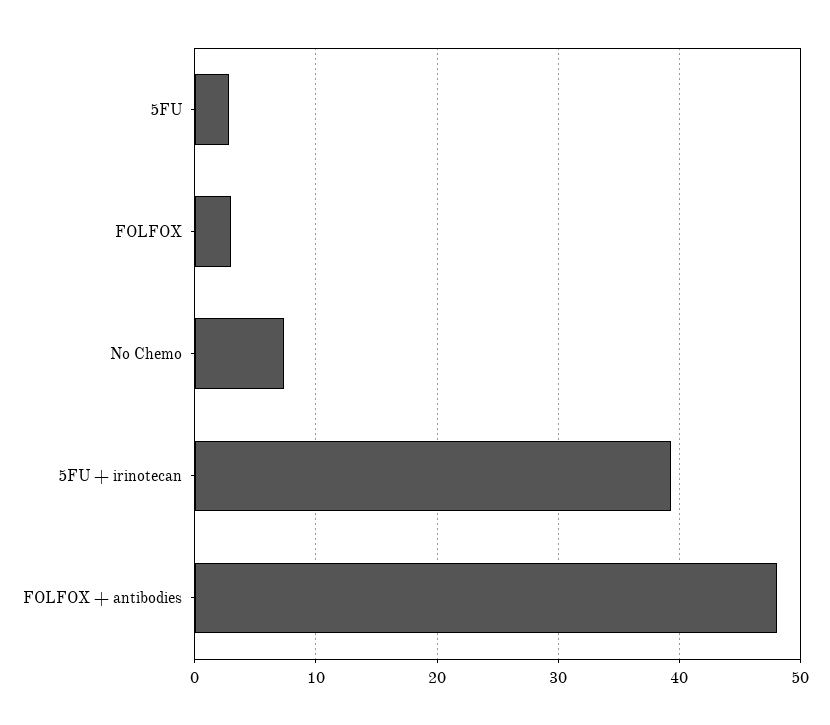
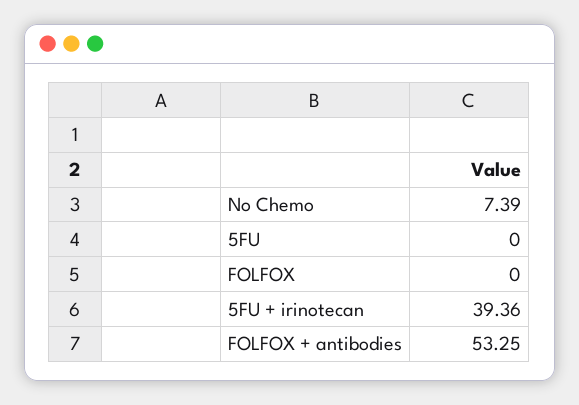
5FU: 3 -> 0
FOLFOX: 3 -> 0
FOLFOX + antibodies: 48 -> 53.25

